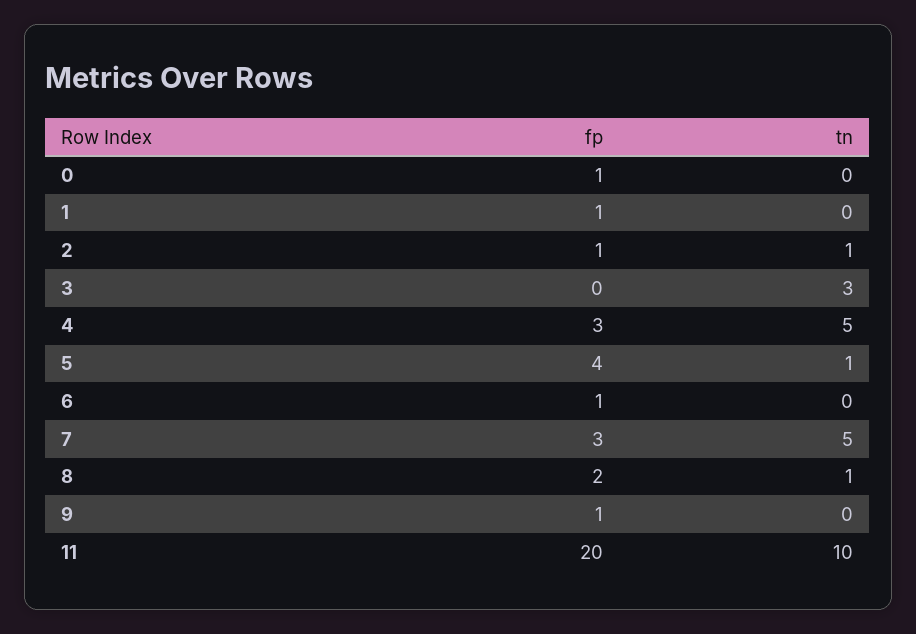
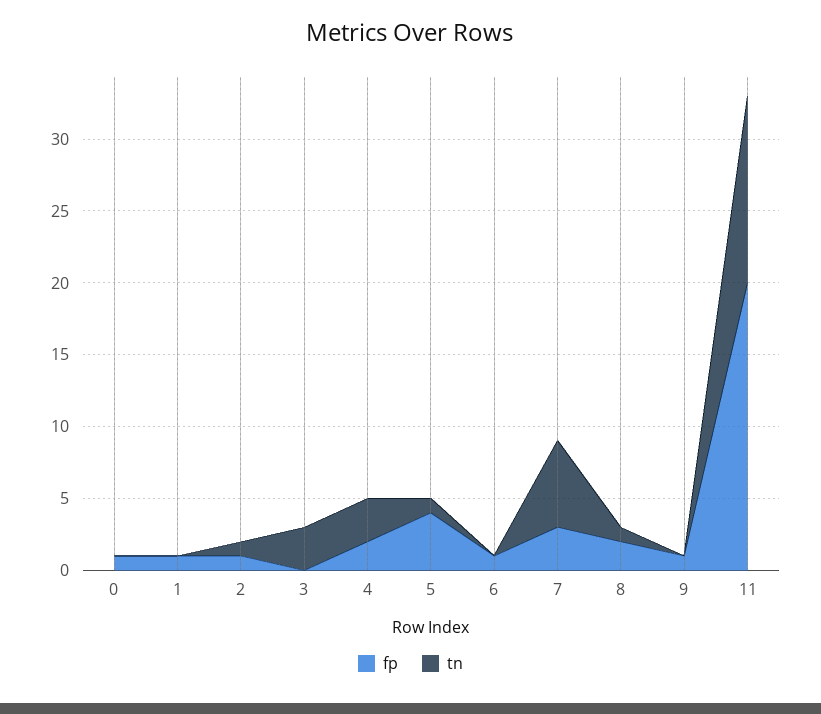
fp, 4: 3 -> 2
tn, 4: 5 -> 3
tn, 7: 5 -> 6
tn, 11: 10 -> 13

